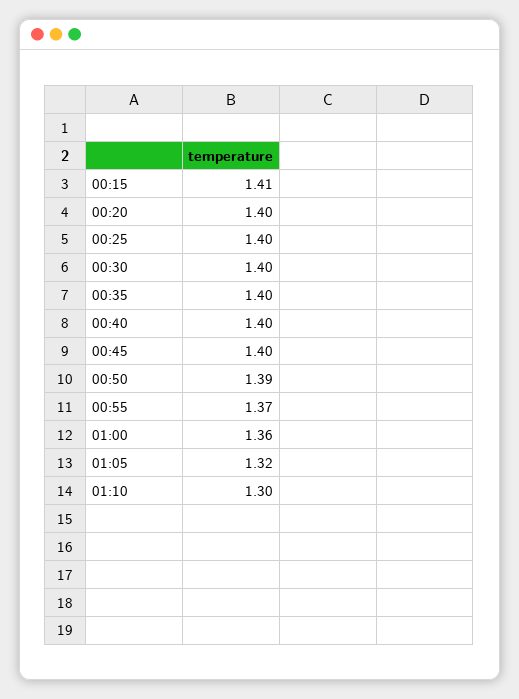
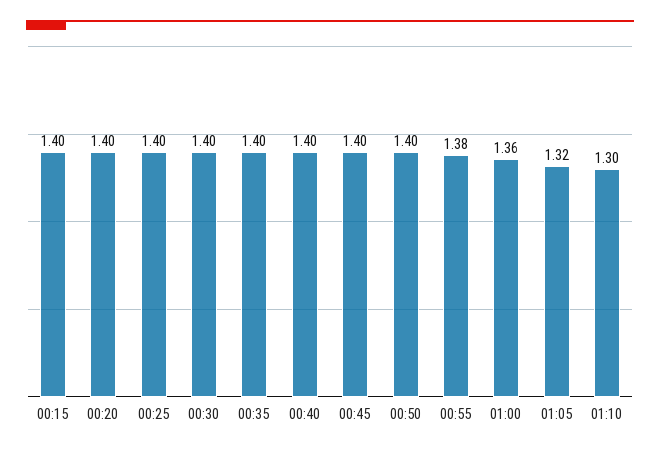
00:15: 1.41 -> 1.4
00:50: 1.39 -> 1.4
00:55: 1.37 -> 1.38

